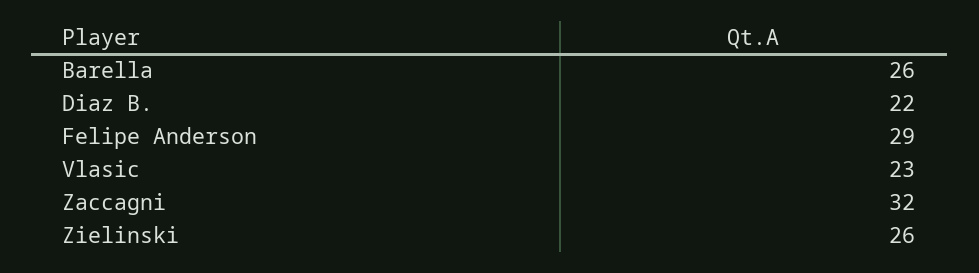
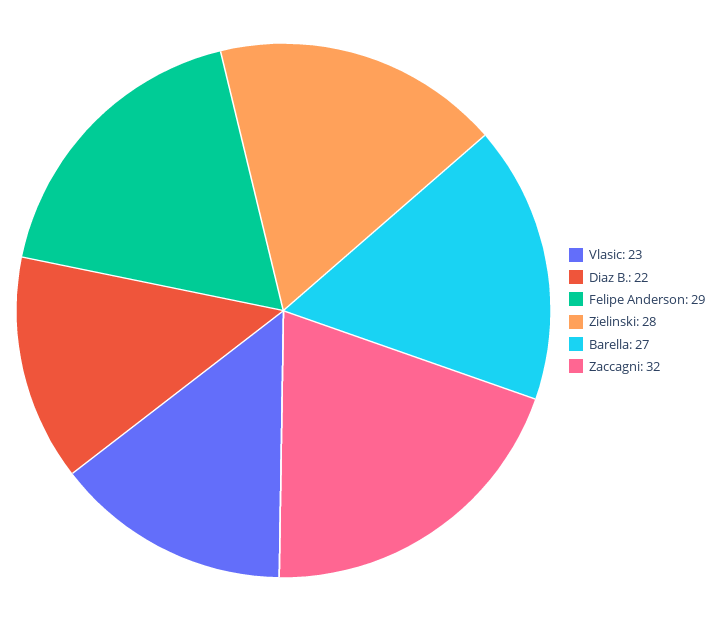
Barella: 26 -> 27
Zielinski: 26 -> 28

